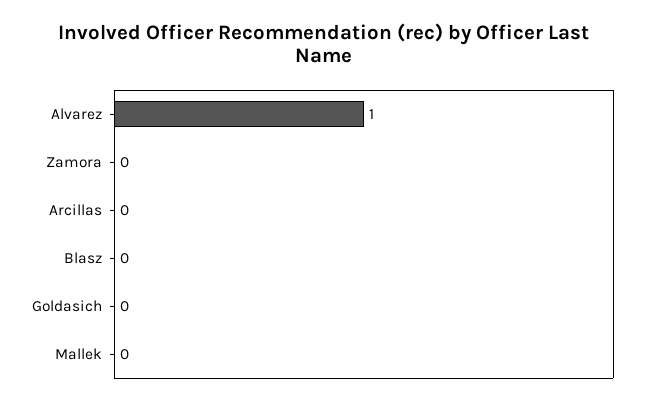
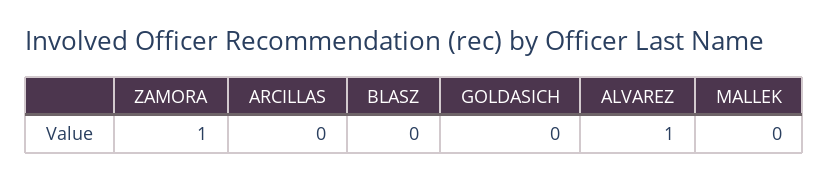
Zamora: 0 -> 1

